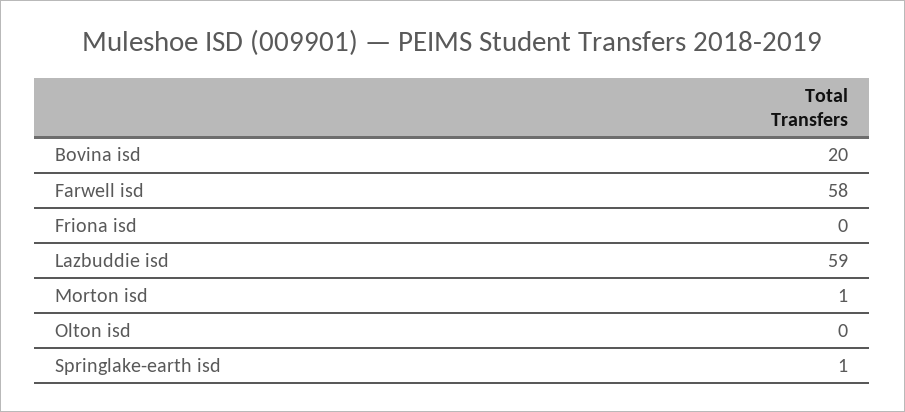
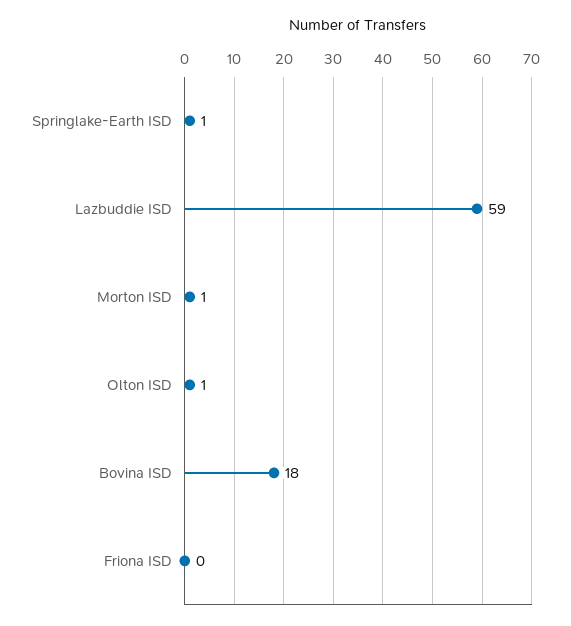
Bovina isd: 20 -> 18
Farwell isd: 58 -> none
Olton isd: 0 -> 1

